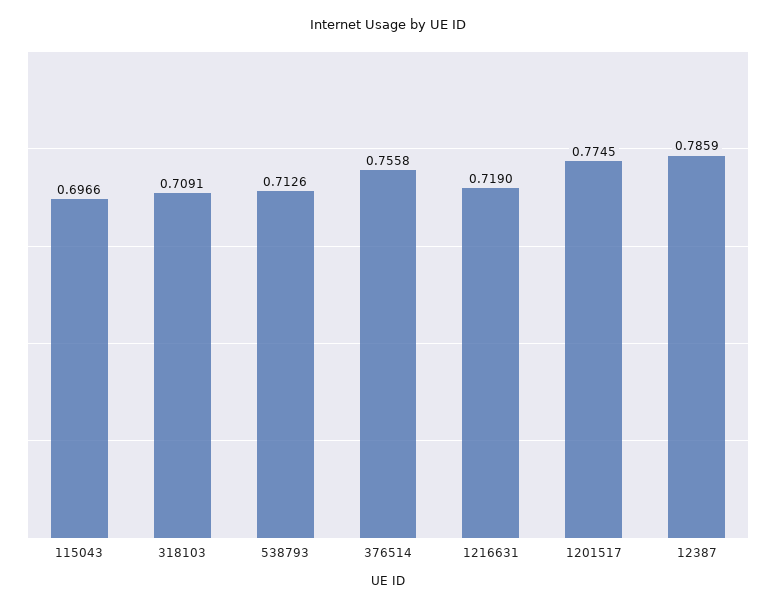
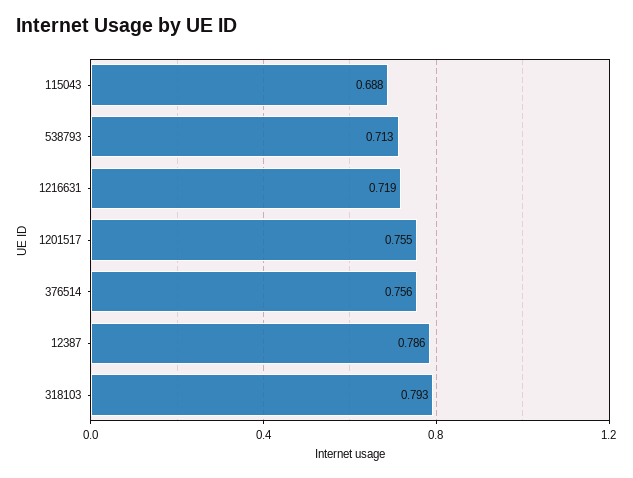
115043: 0.6966 -> 0.688
318103: 0.7091 -> 0.793
1201517: 0.7745 -> 0.755

